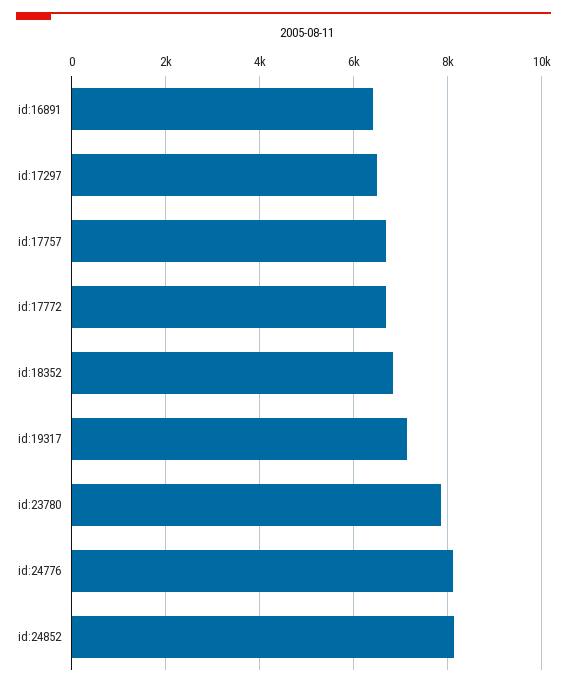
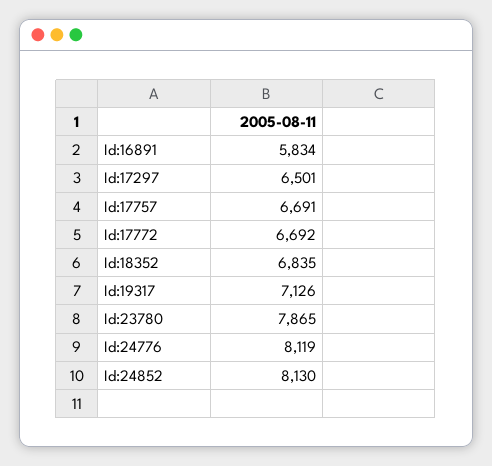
id:16891: 6400 -> 5834

